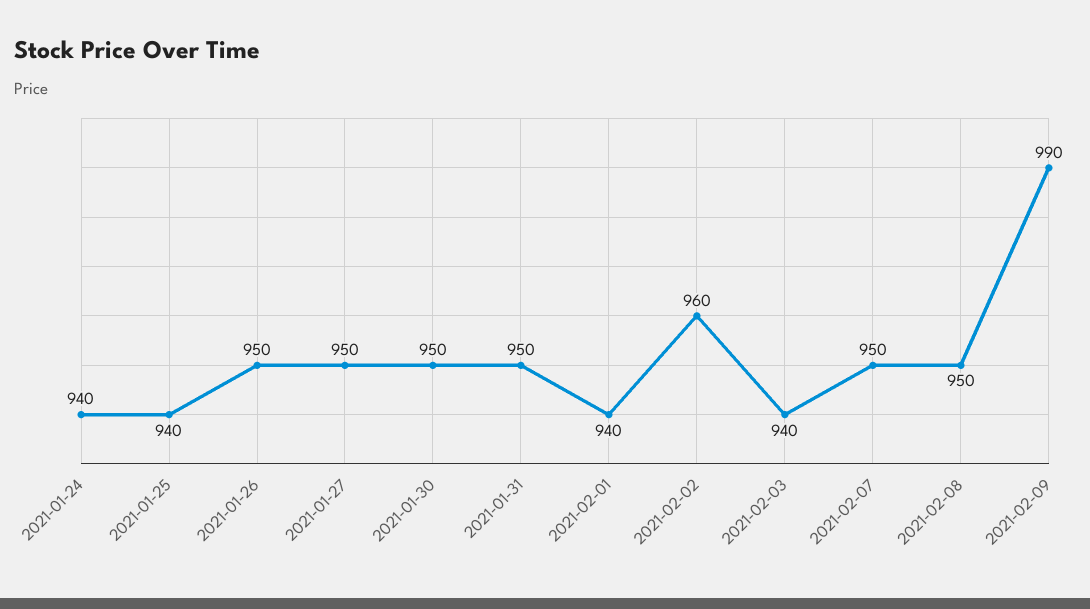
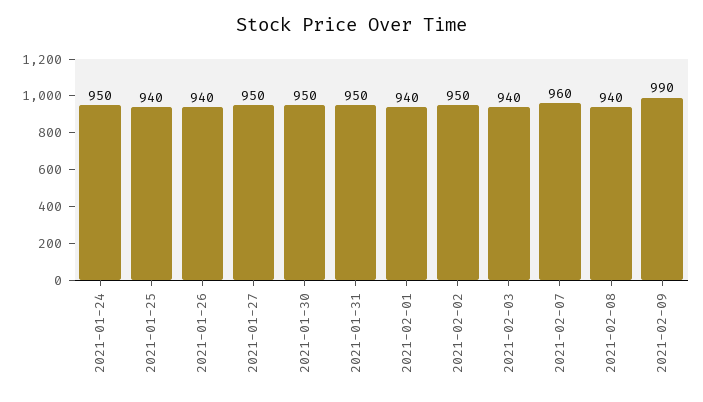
2021-01-24: 940 -> 950
2021-01-26: 950 -> 940
2021-02-02: 960 -> 950
2021-02-07: 950 -> 960
2021-02-08: 950 -> 940

